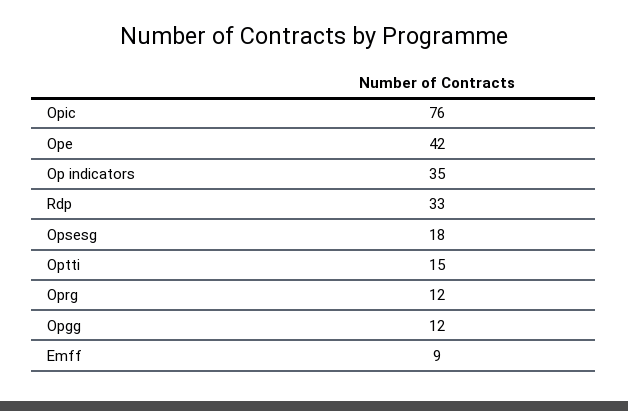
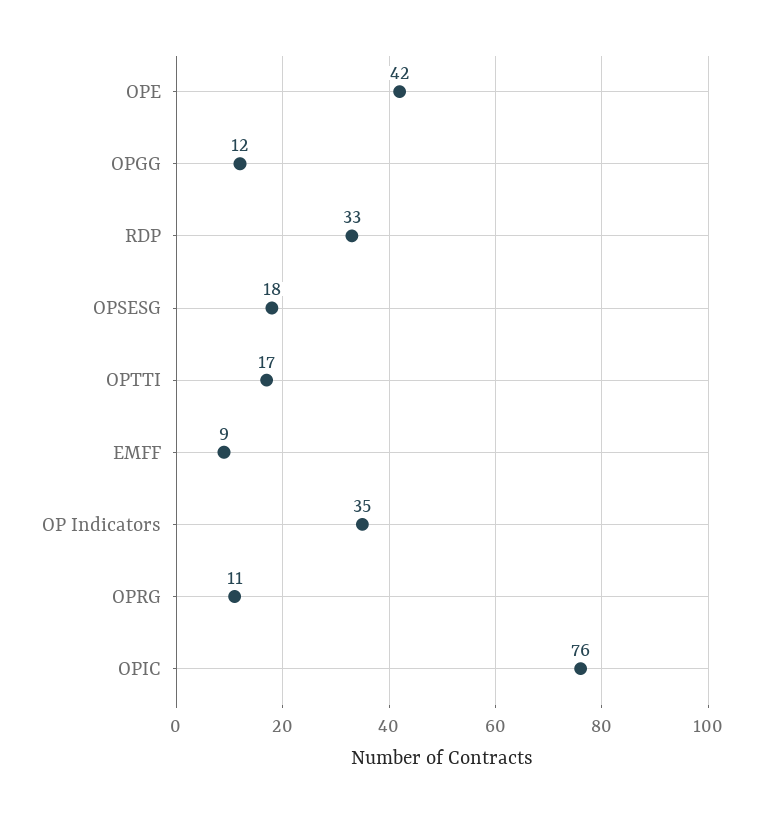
Optti: 15 -> 17
Oprg: 12 -> 11

